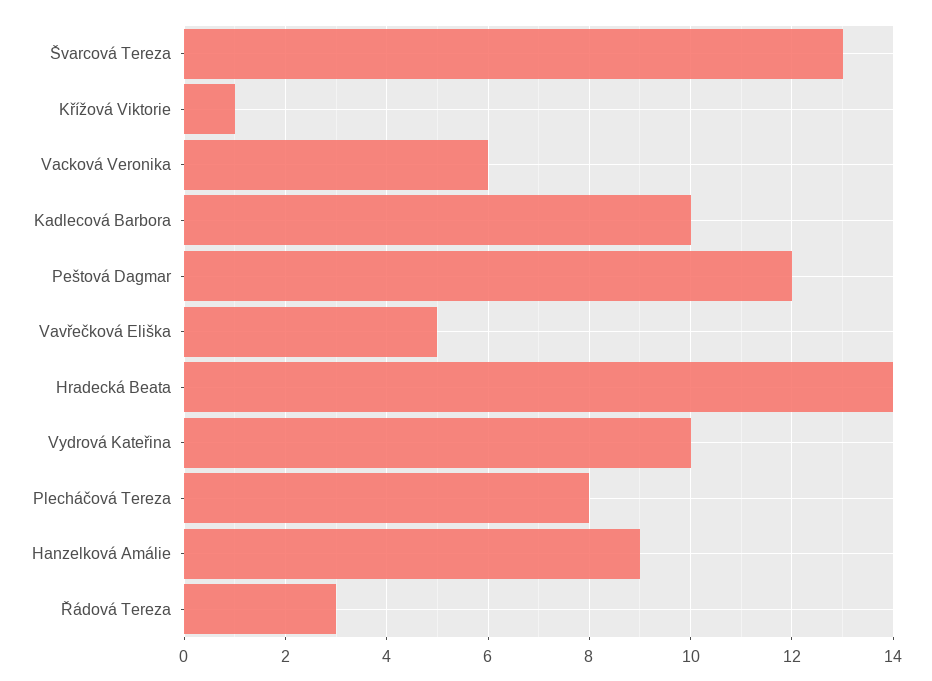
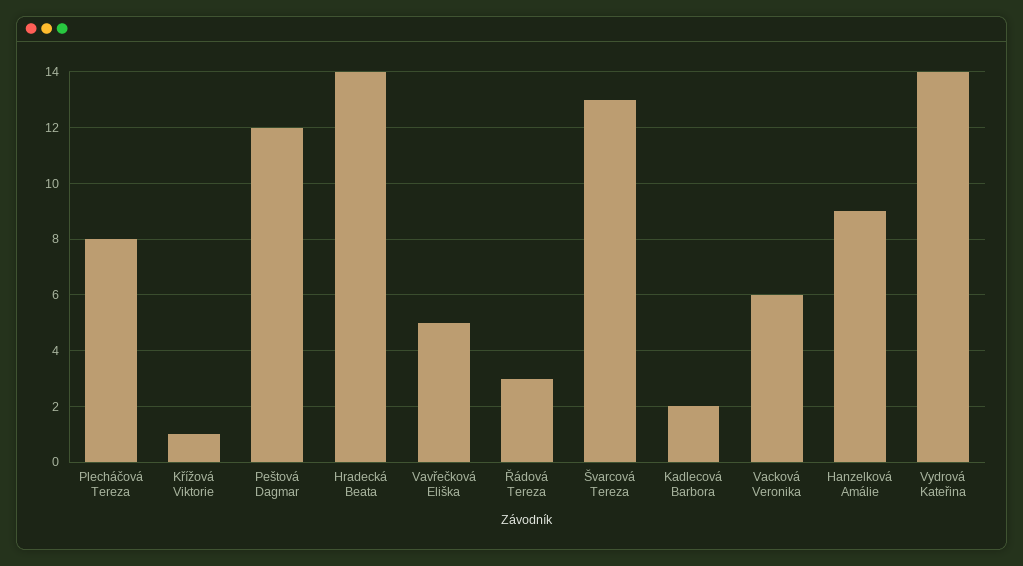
Kadlecová Barbora: 10 -> 2
Vydrová Kateřina: 10 -> 14

